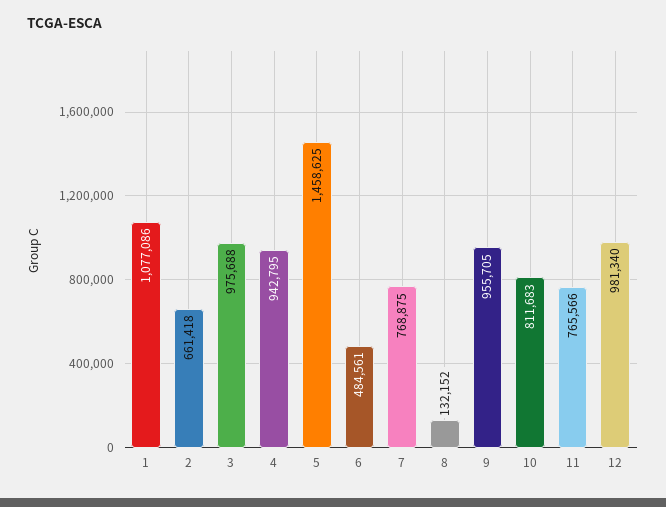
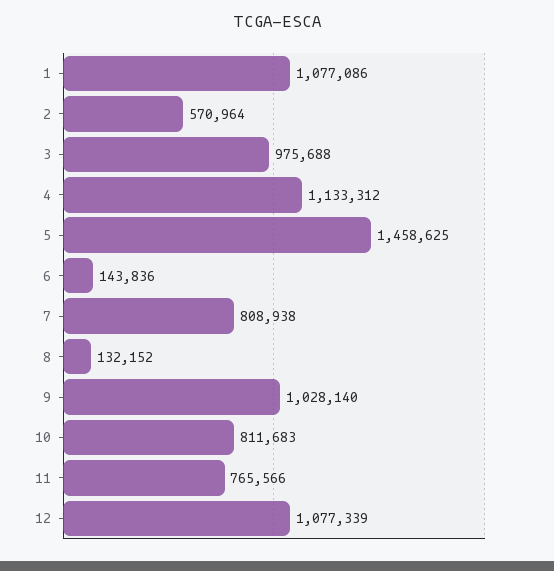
2: 661418 -> 570964
4: 942795 -> 1133312
6: 484561 -> 143836
7: 768875 -> 808938
9: 955705 -> 1028140
12: 981340 -> 1077339

